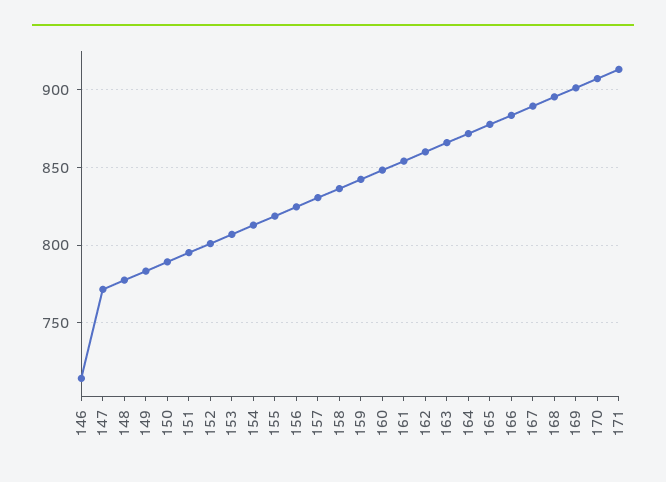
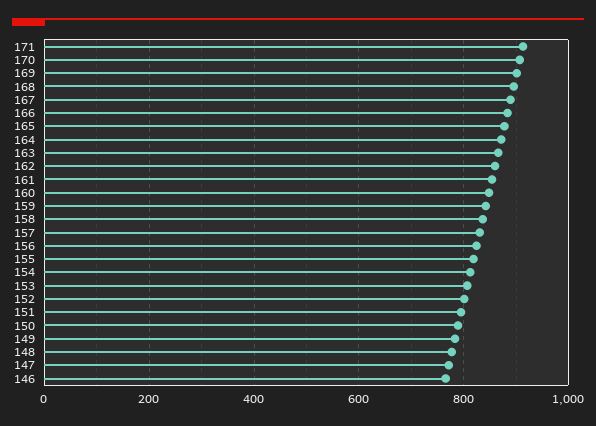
146: 715 -> 760

